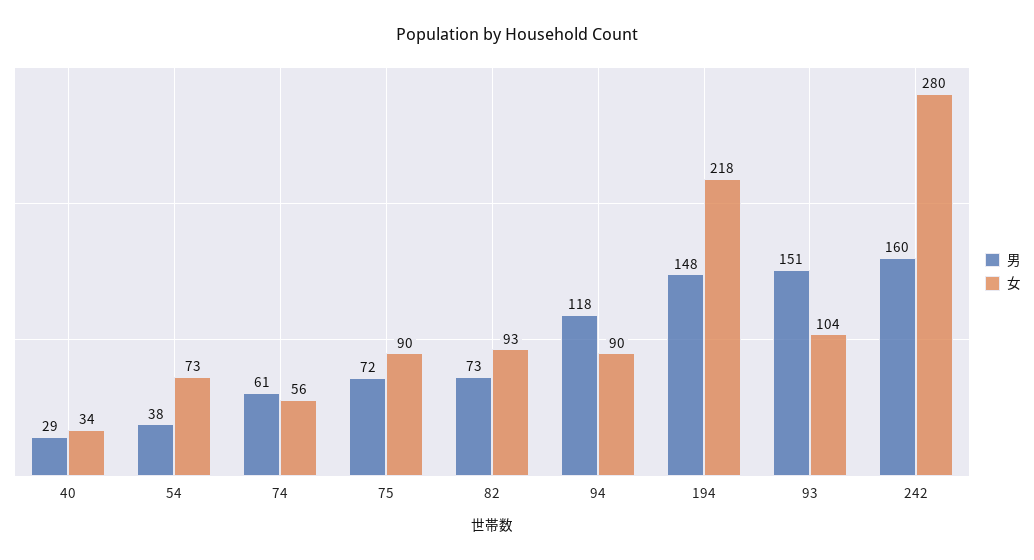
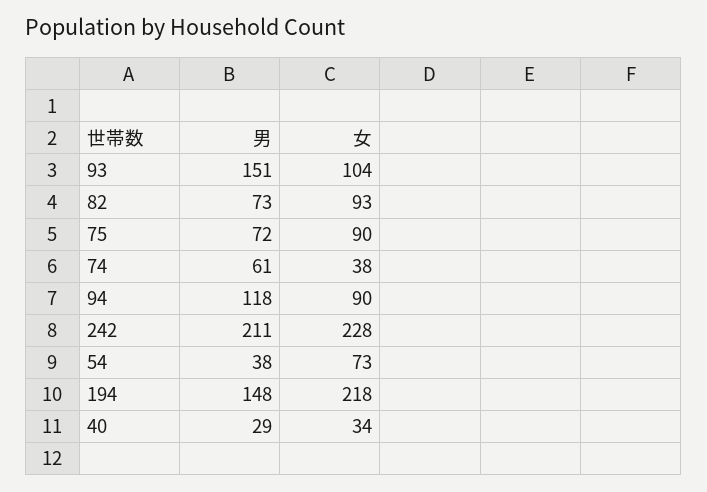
女, 74: 56 -> 38
男, 242: 160 -> 211
女, 242: 280 -> 228

